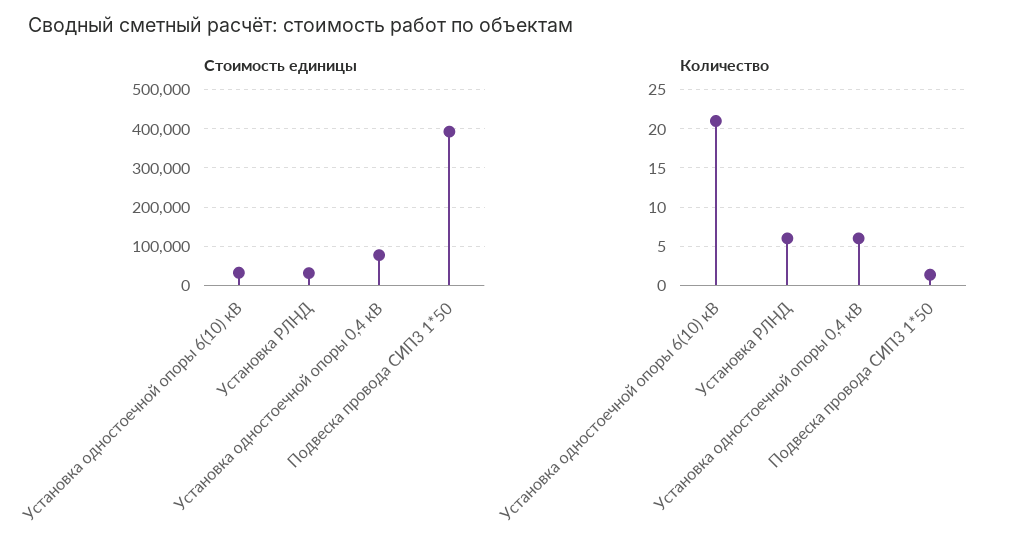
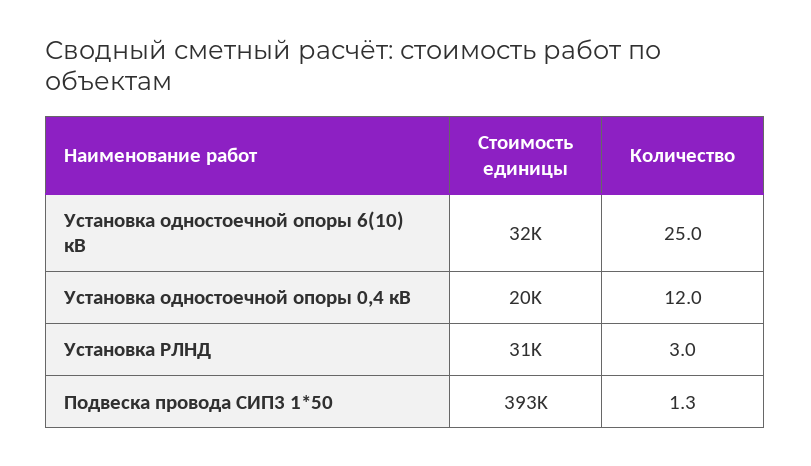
Стоимость единицы, Установка одностоечной опоры 0,4 кВ: 80000 -> 20000
Количество, Установка одностоечной опоры 6(10) кВ: 21 -> 25
Количество, Установка РЛНД: 6 -> 3
Количество, Установка одностоечной опоры 0,4 кВ: 6 -> 12

